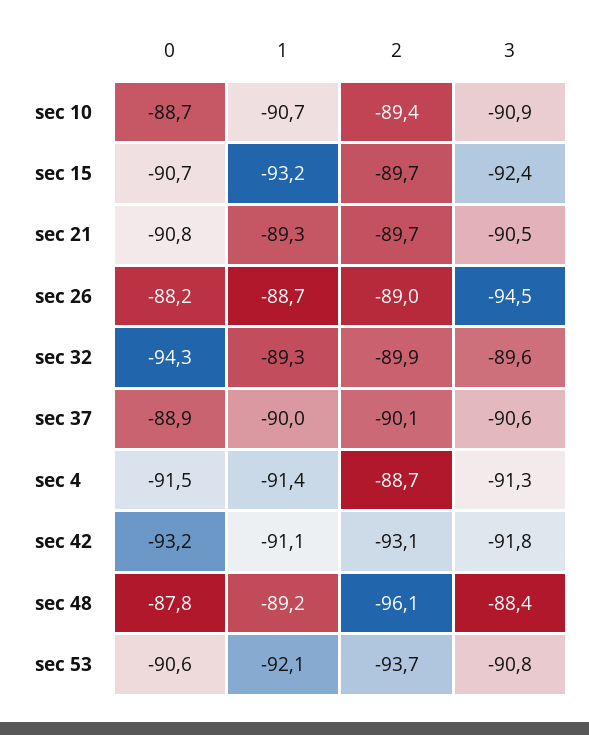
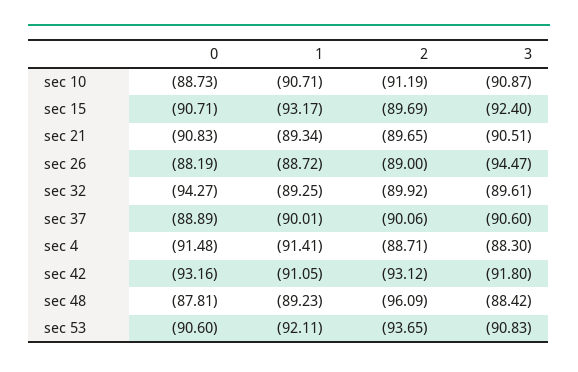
2, sec 10: -89.4 -> -91.19
3, sec 4: -91.3 -> -88.3

